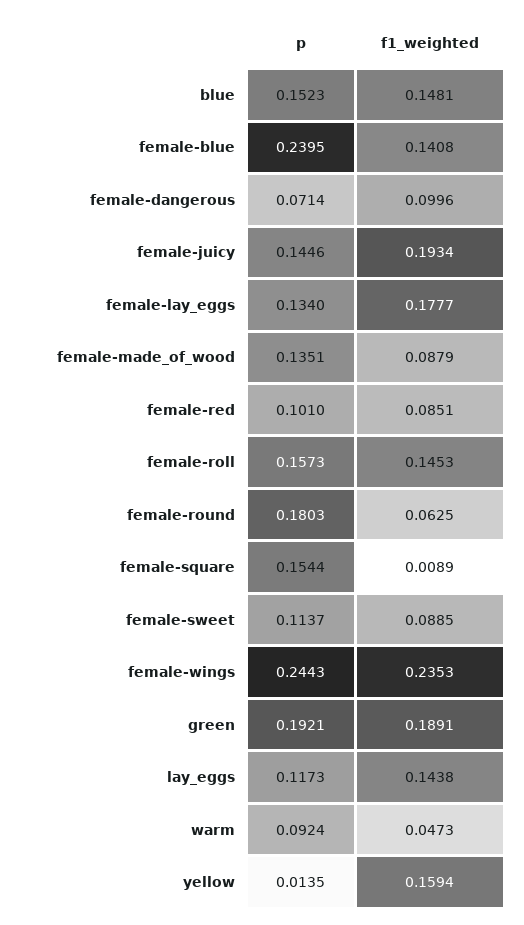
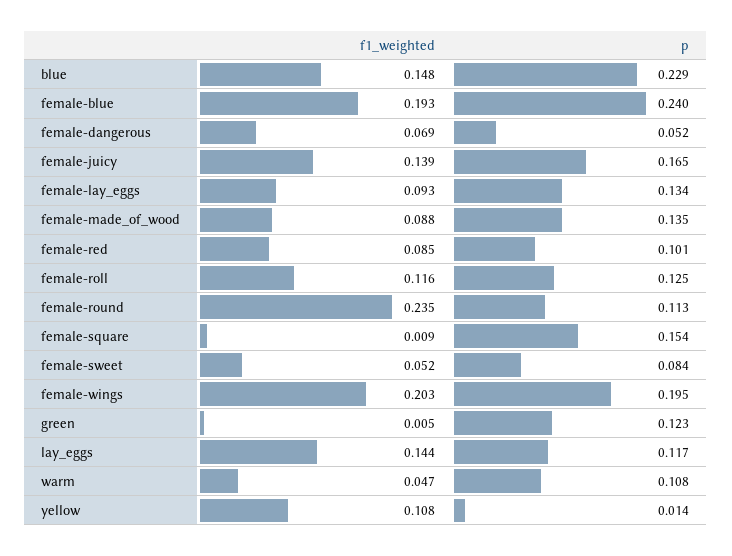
p, blue: 0.1523 -> 0.229
f1_weighted, female-blue: 0.1408 -> 0.193
p, female-dangerous: 0.0714 -> 0.052
f1_weighted, female-dangerous: 0.0996 -> 0.069
p, female-juicy: 0.1446 -> 0.165
f1_weighted, female-juicy: 0.1934 -> 0.139
f1_weighted, female-lay_eggs: 0.1777 -> 0.093
p, female-roll: 0.1573 -> 0.125
f1_weighted, female-roll: 0.1453 -> 0.116
p, female-round: 0.1803 -> 0.113
f1_weighted, female-round: 0.0625 -> 0.235
p, female-sweet: 0.1137 -> 0.084
f1_weighted, female-sweet: 0.0885 -> 0.052
p, female-wings: 0.2443 -> 0.195
f1_weighted, female-wings: 0.2353 -> 0.203
p, green: 0.1921 -> 0.123
f1_weighted, green: 0.1891 -> 0.005
p, warm: 0.0924 -> 0.108
f1_weighted, yellow: 0.1594 -> 0.108

